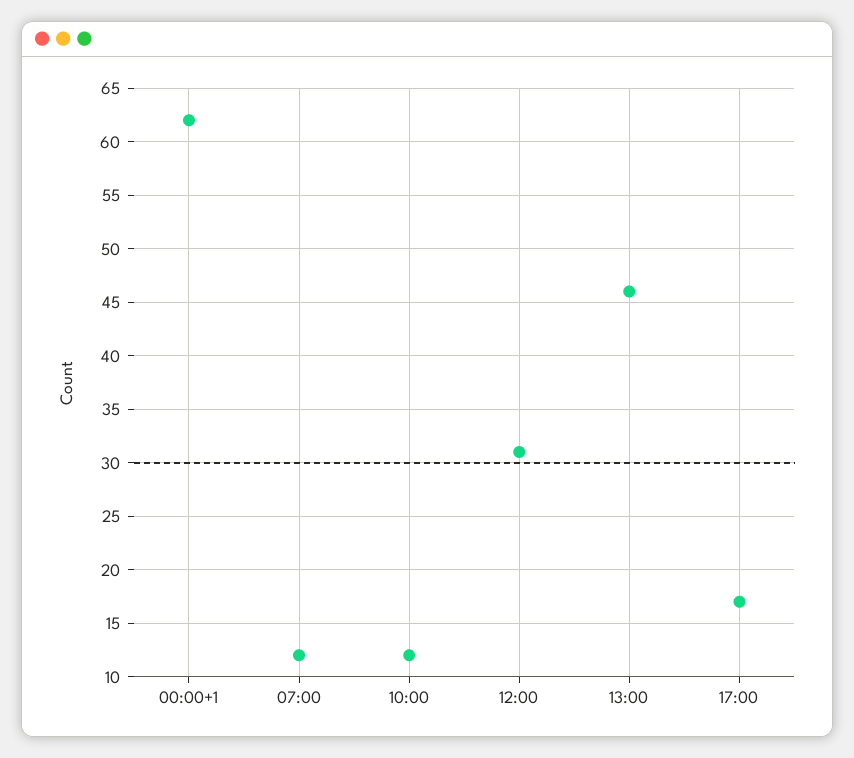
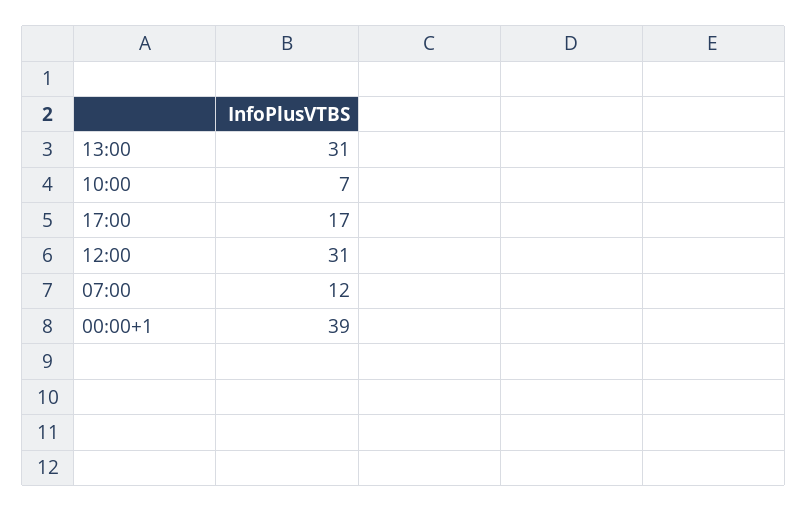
00:00+1: 62 -> 39
10:00: 12 -> 7
13:00: 46 -> 31

